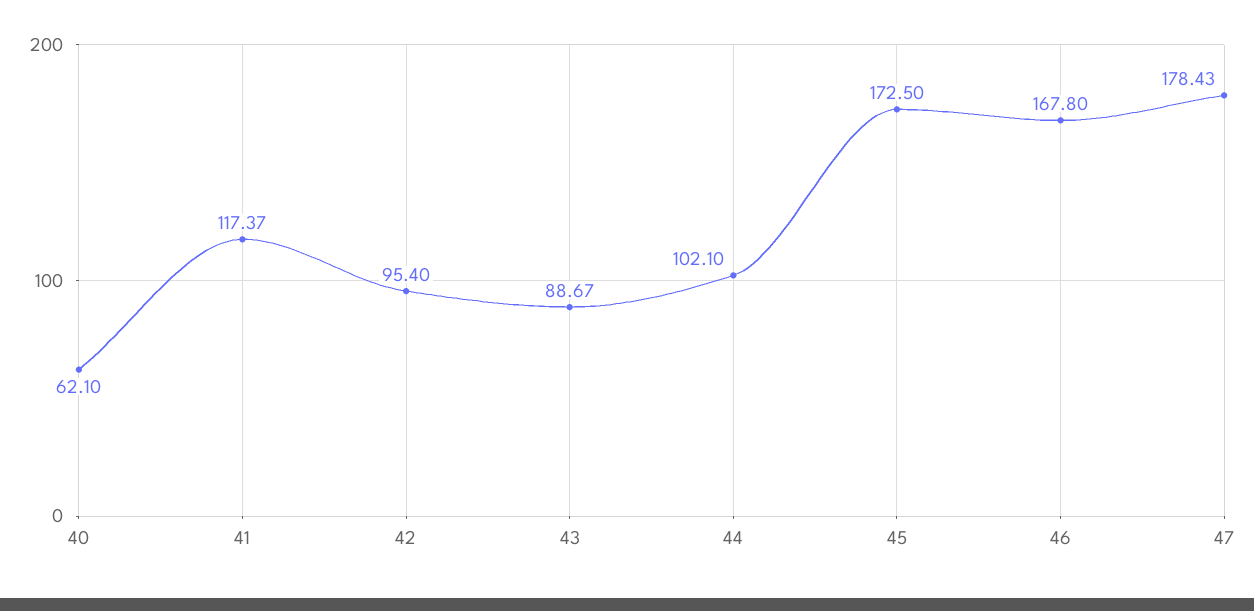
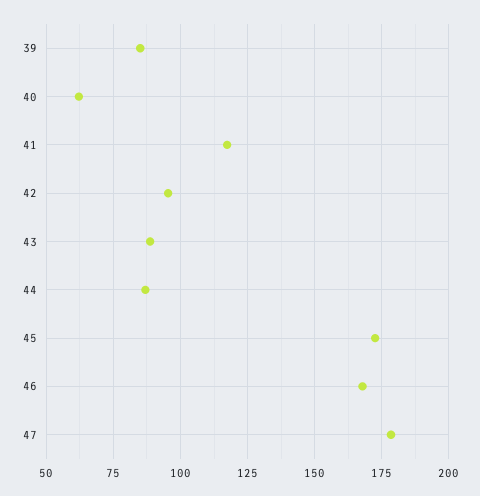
44: 102.1 -> 87.5
39: none -> 85

